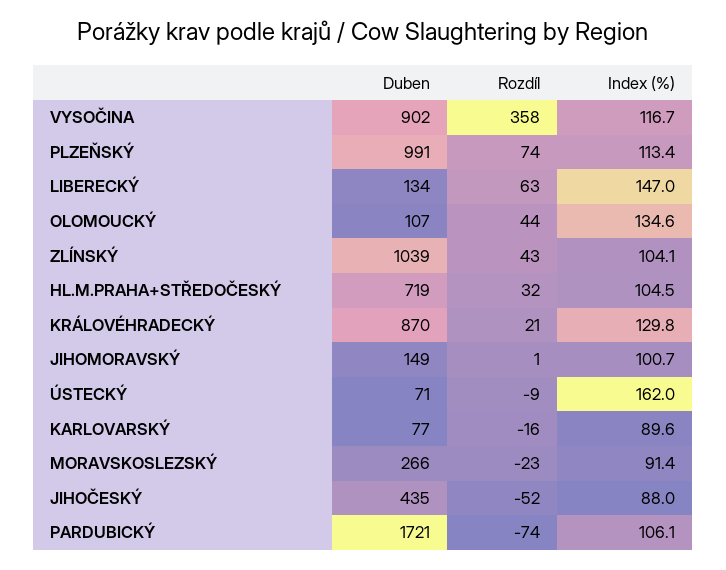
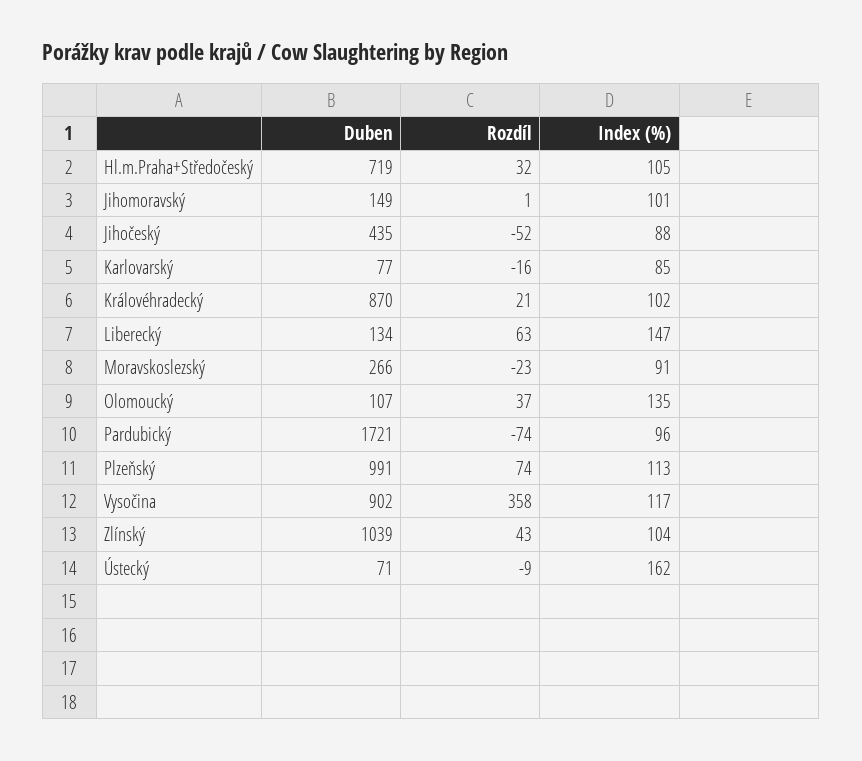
Rozdíl, OLOMOUCKÝ: 44 -> 37
Index (%), KRÁLOVÉHRADECKÝ: 129.8 -> 102
Index (%), KARLOVARSKÝ: 89.6 -> 85
Index (%), PARDUBICKÝ: 106.1 -> 96

